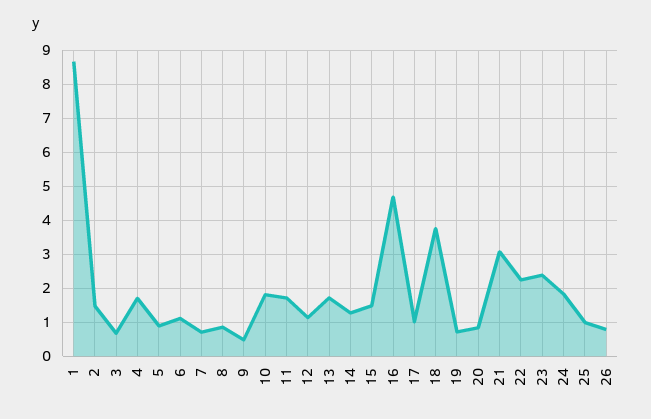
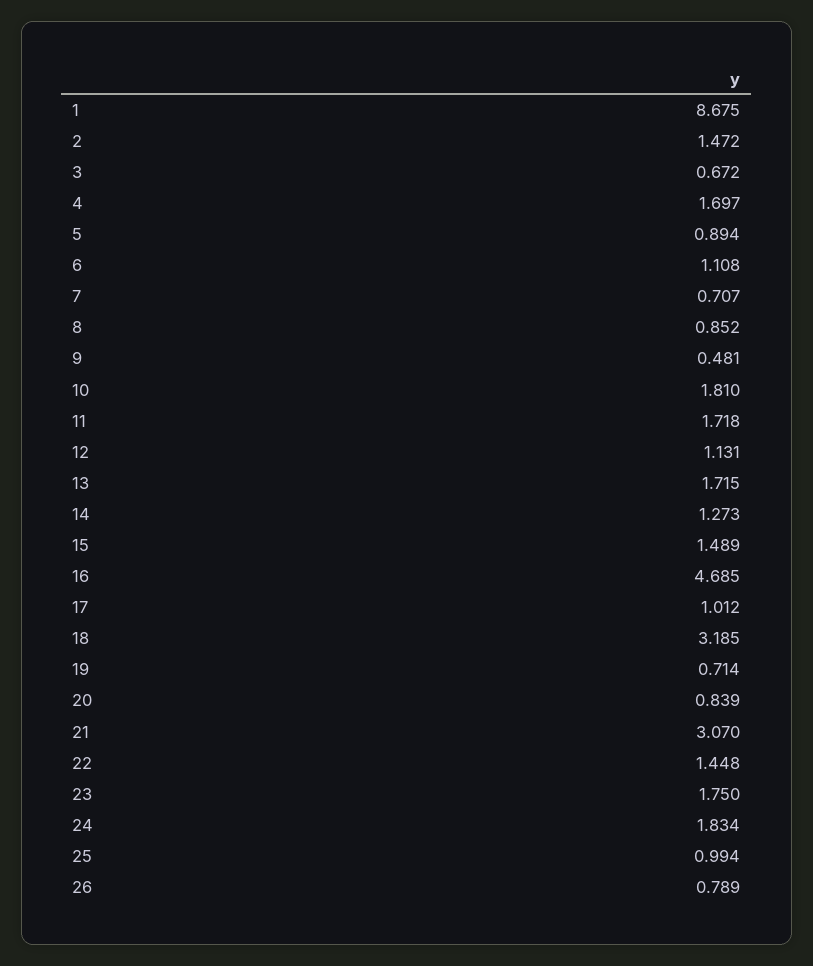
18: 3.8 -> 3.185
22: 2.2 -> 1.448
23: 2.4 -> 1.75

